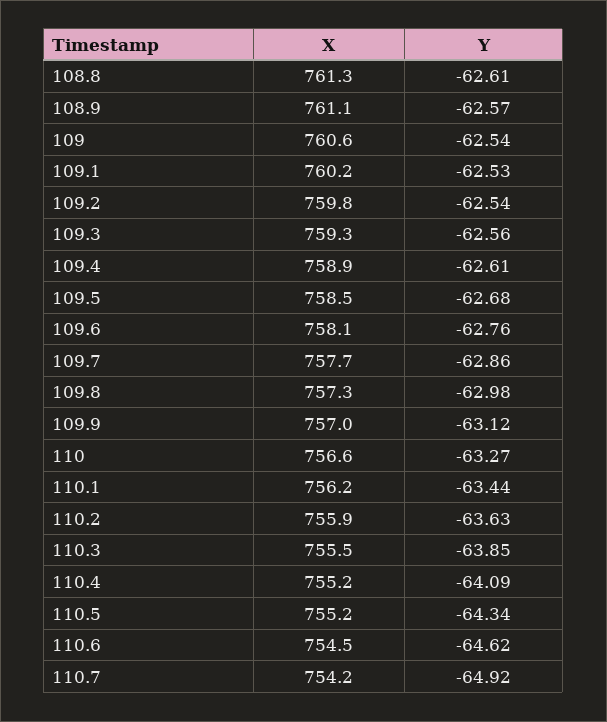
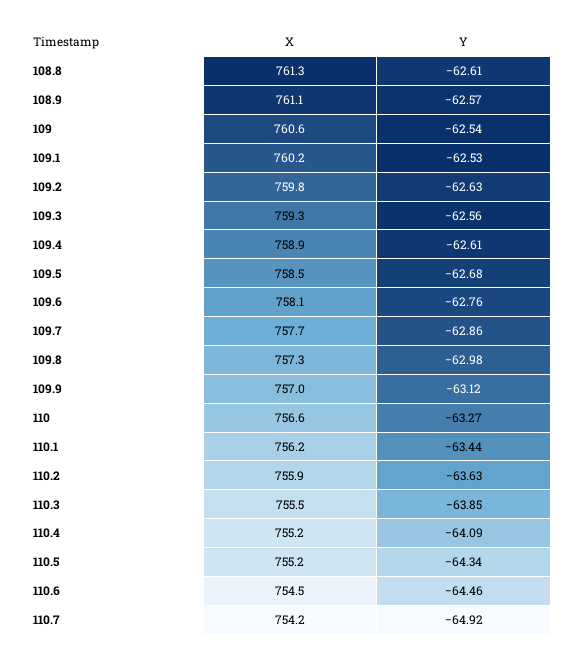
Y, 109.2: -62.54 -> -62.63
Y, 110.6: -64.62 -> -64.46

